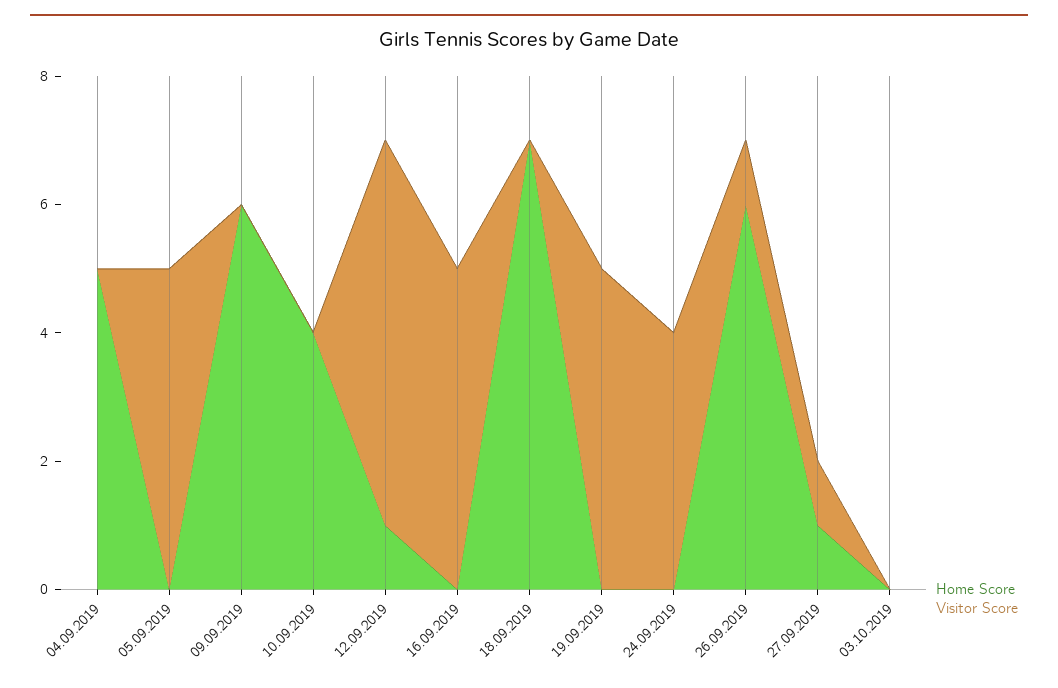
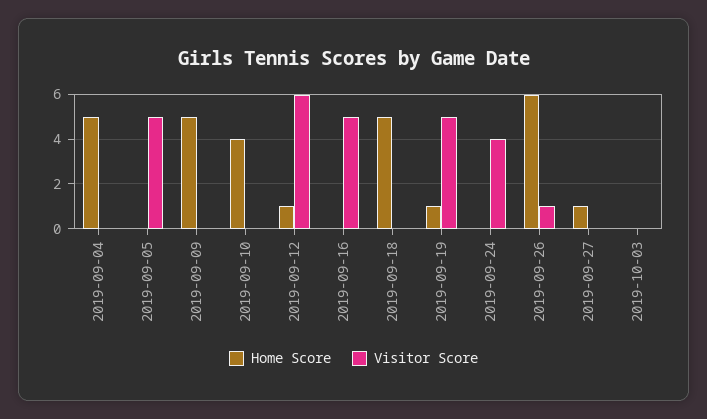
Home Score, 09.09.2019: 6 -> 5
Home Score, 18.09.2019: 7 -> 5
Home Score, 19.09.2019: 0 -> 1
Visitor Score, 27.09.2019: 1 -> 0

